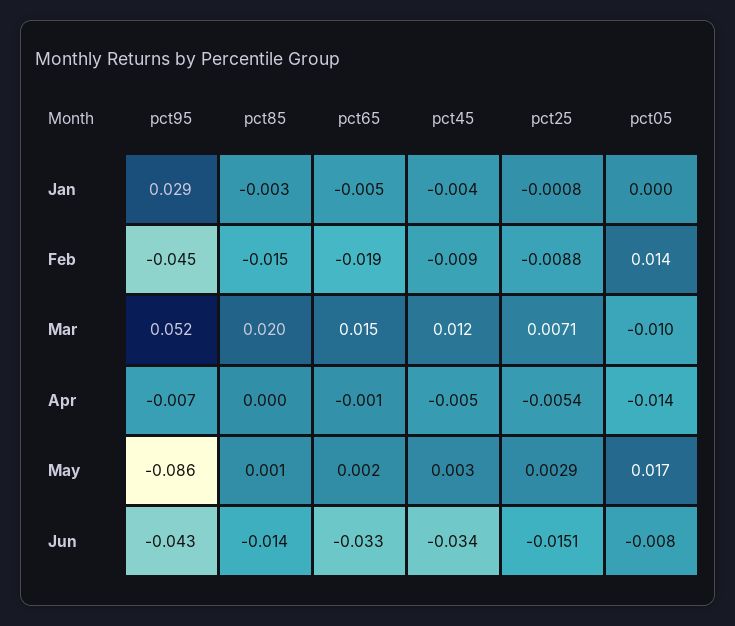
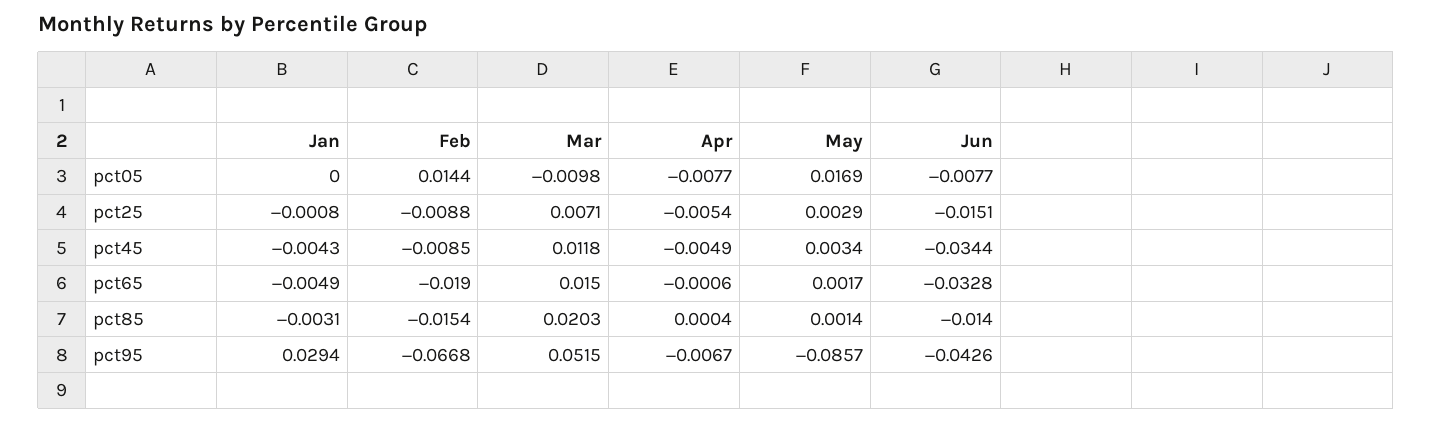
pct95, Feb: -0.045 -> -0.0668
pct05, Apr: -0.014 -> -0.0077

